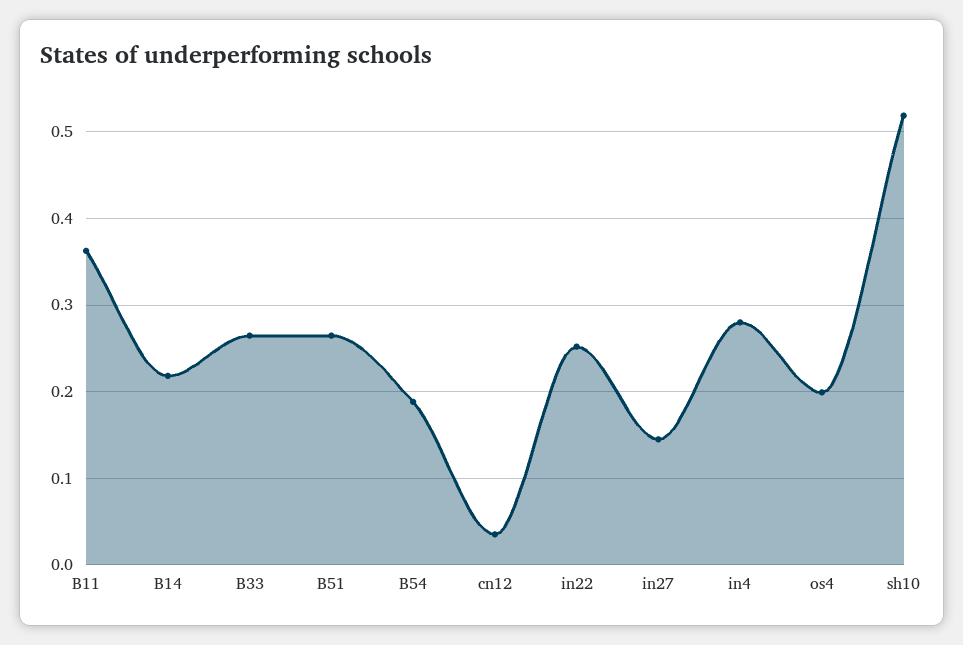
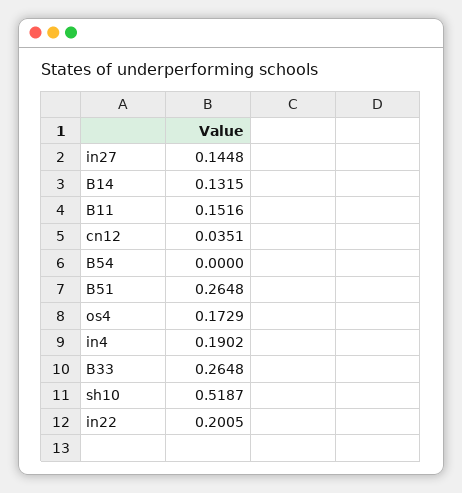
B11: 0.36 -> 0.1516
B14: 0.22 -> 0.1315
B54: 0.19 -> 0
in22: 0.25 -> 0.2005
in4: 0.28 -> 0.1902
os4: 0.2 -> 0.1729

